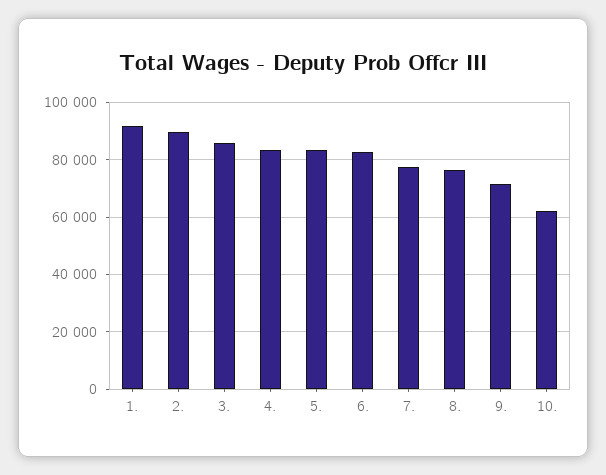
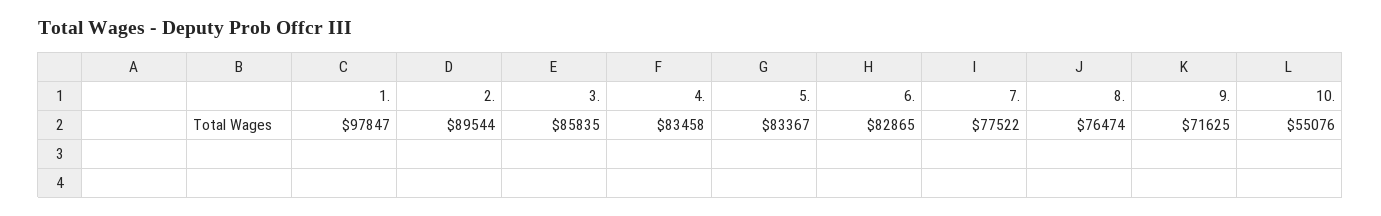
1.: 92500 -> 97847
10.: 62500 -> 55076

